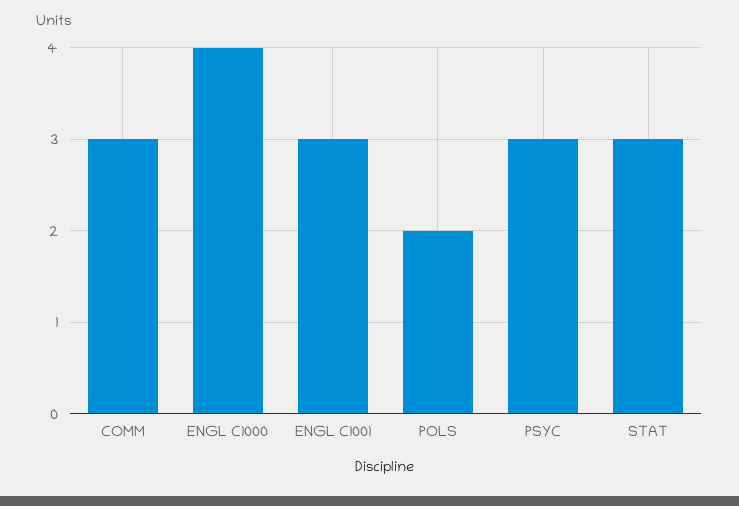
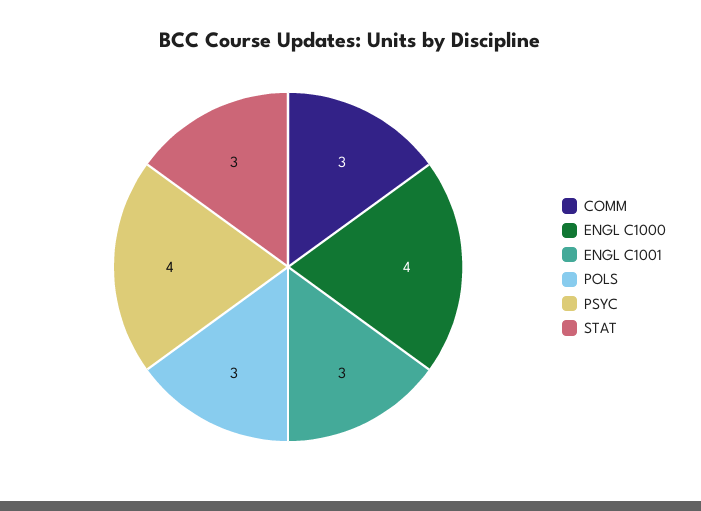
POLS: 2 -> 3
PSYC: 3 -> 4

